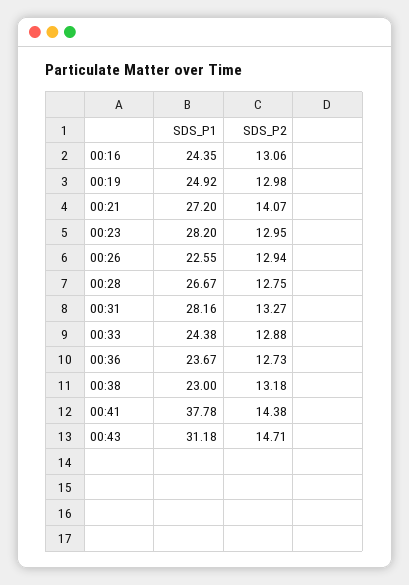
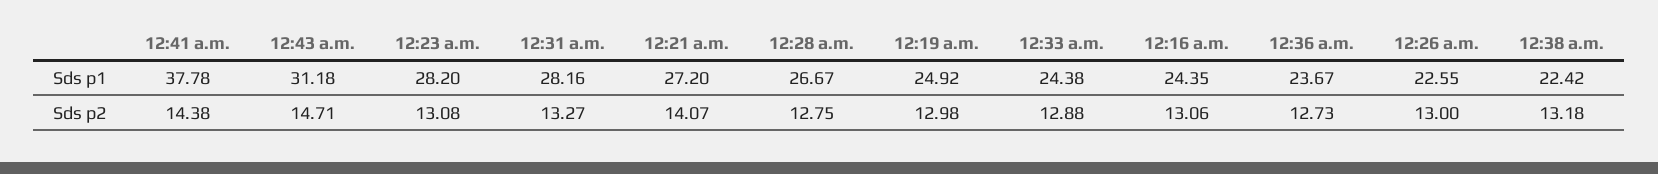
SDS_P2, 00:23: 12.95 -> 13.08
SDS_P2, 00:26: 12.94 -> 13
SDS_P1, 00:38: 23 -> 22.42

